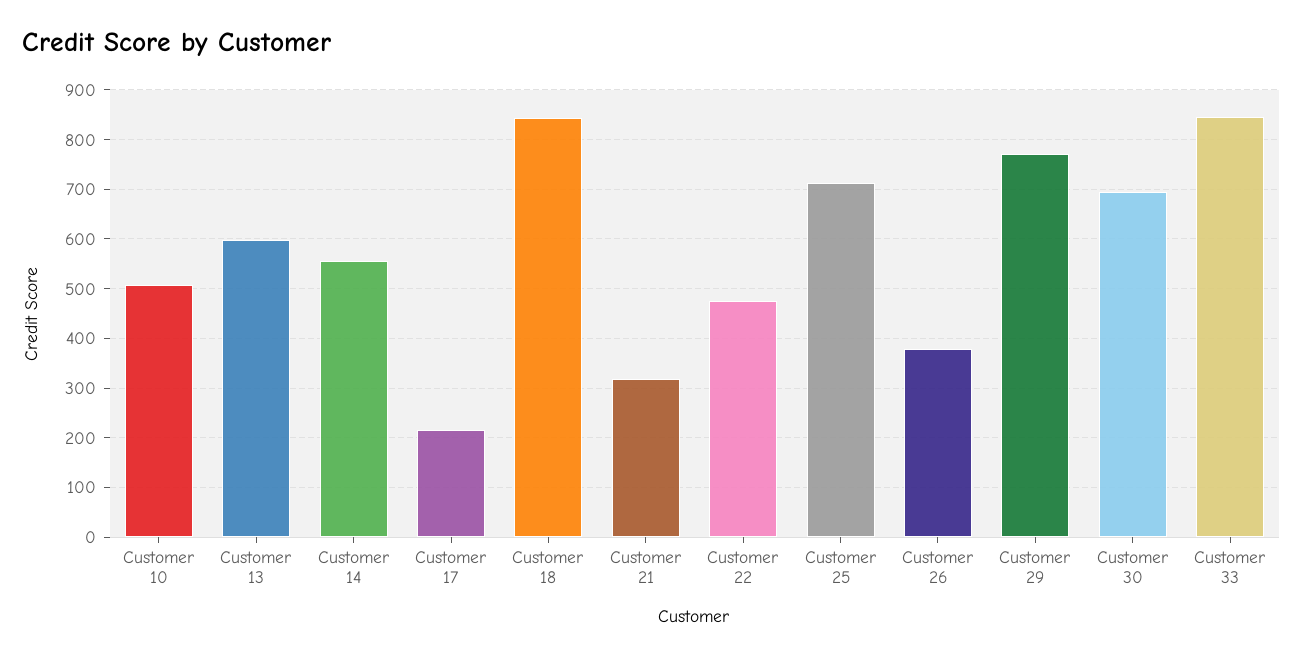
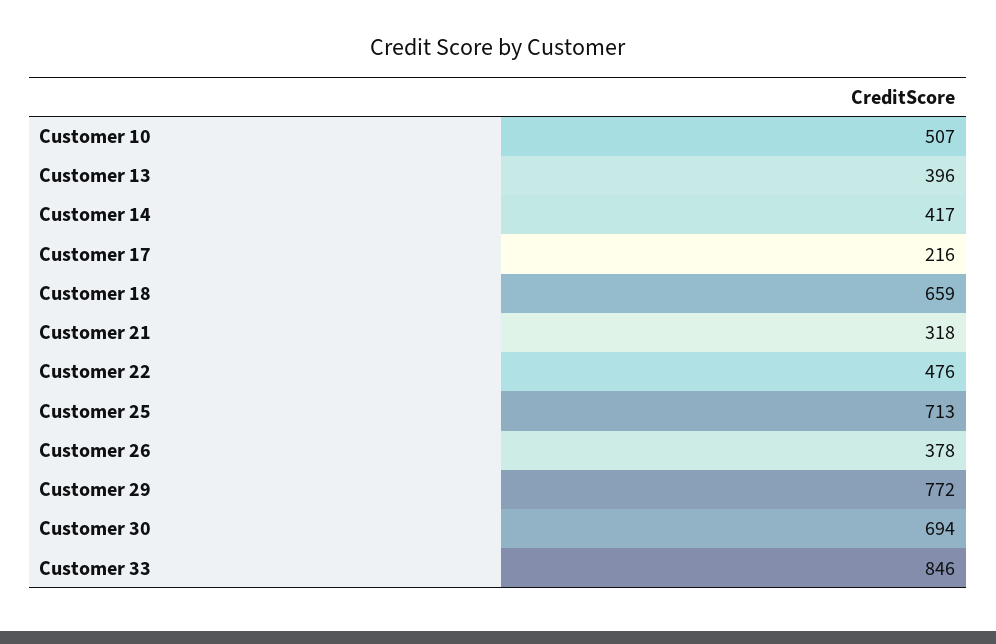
Customer 13: 600 -> 396
Customer 14: 560 -> 417
Customer 18: 840 -> 659

